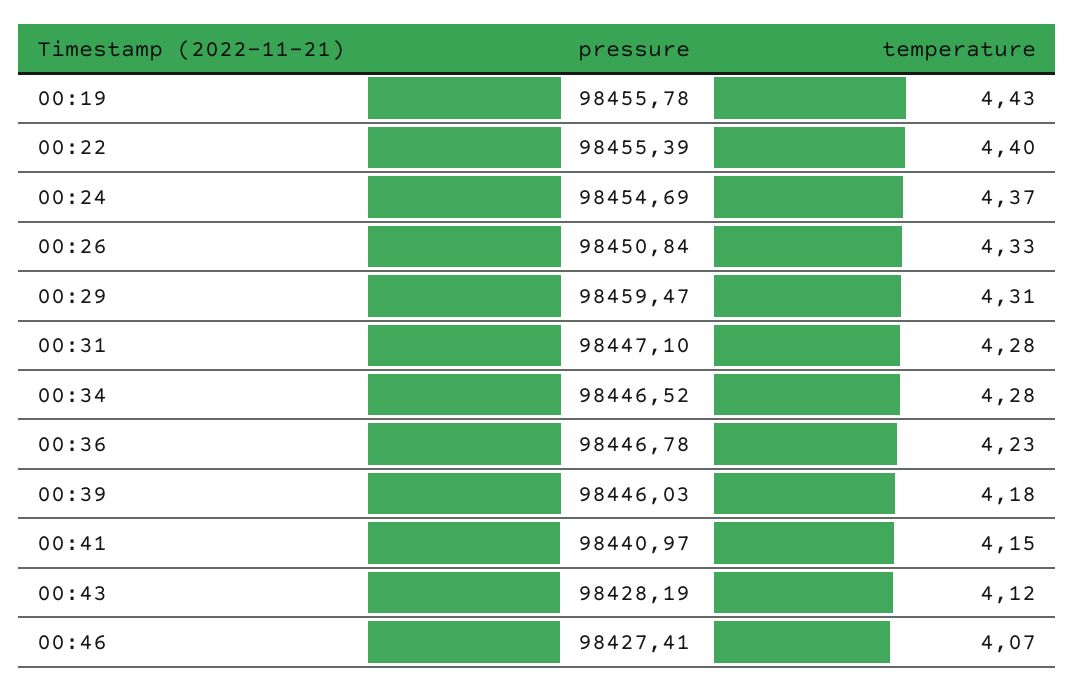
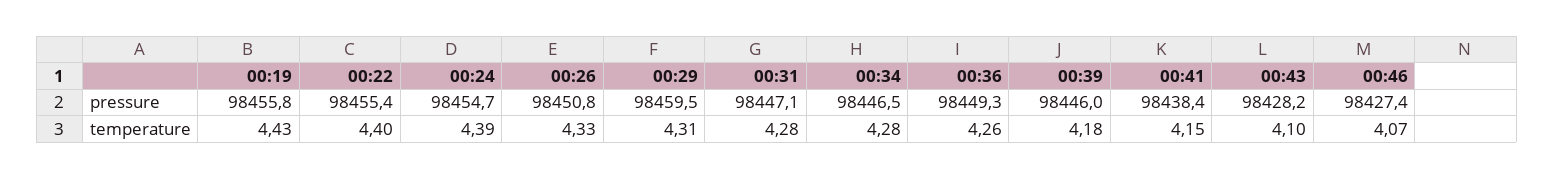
temperature, 00:24: 4.37 -> 4.39
pressure, 00:36: 98446.78 -> 98449.3
temperature, 00:36: 4.23 -> 4.26
pressure, 00:41: 98440.97 -> 98438.4
temperature, 00:43: 4.12 -> 4.1

